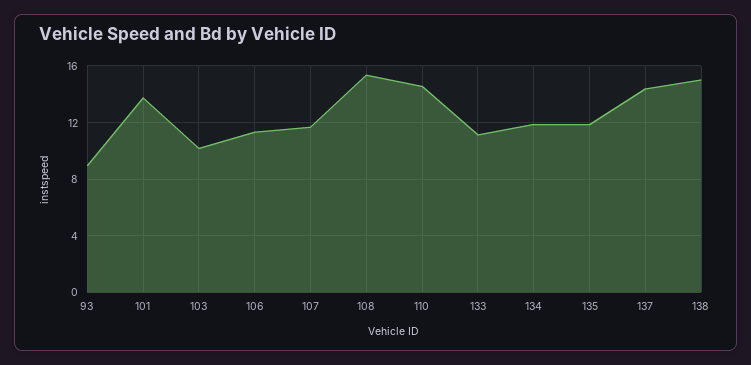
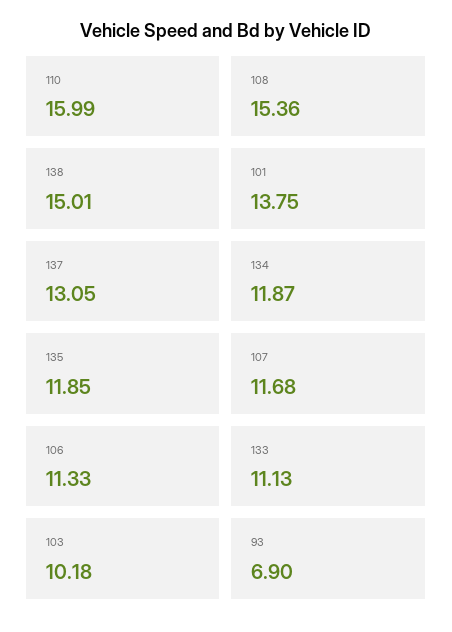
93: 9 -> 6.9
110: 14.5 -> 15.99
137: 14.5 -> 13.05

